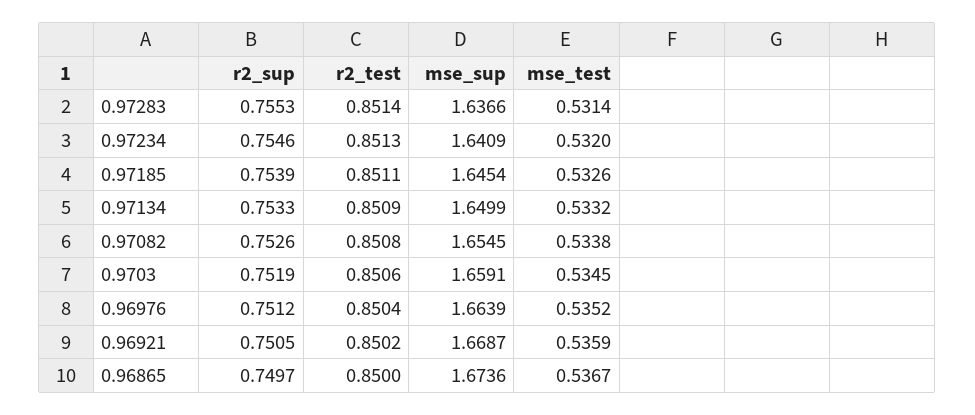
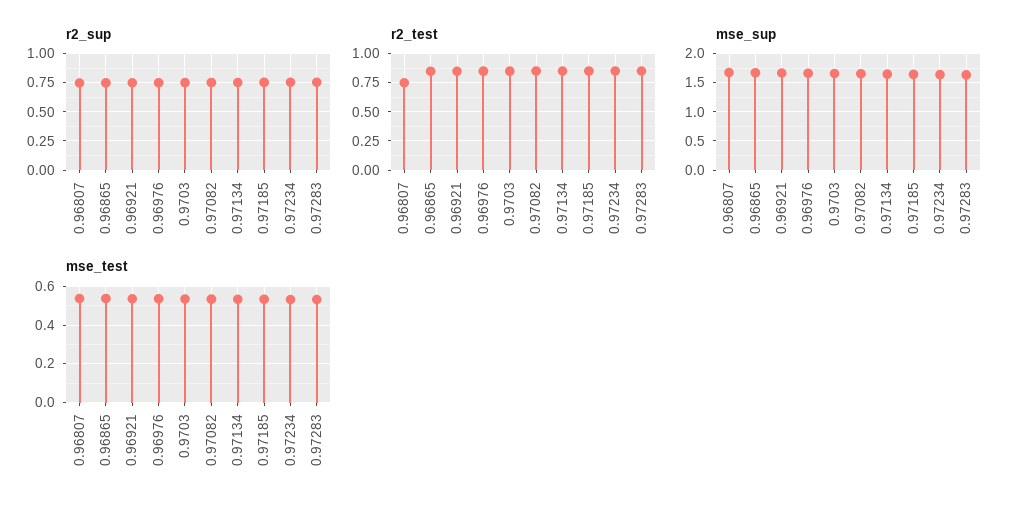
r2_sup, 0.96807: none -> 0.75
r2_test, 0.96807: none -> 0.75
mse_sup, 0.96807: none -> 1.75
mse_test, 0.96807: none -> 0.55

